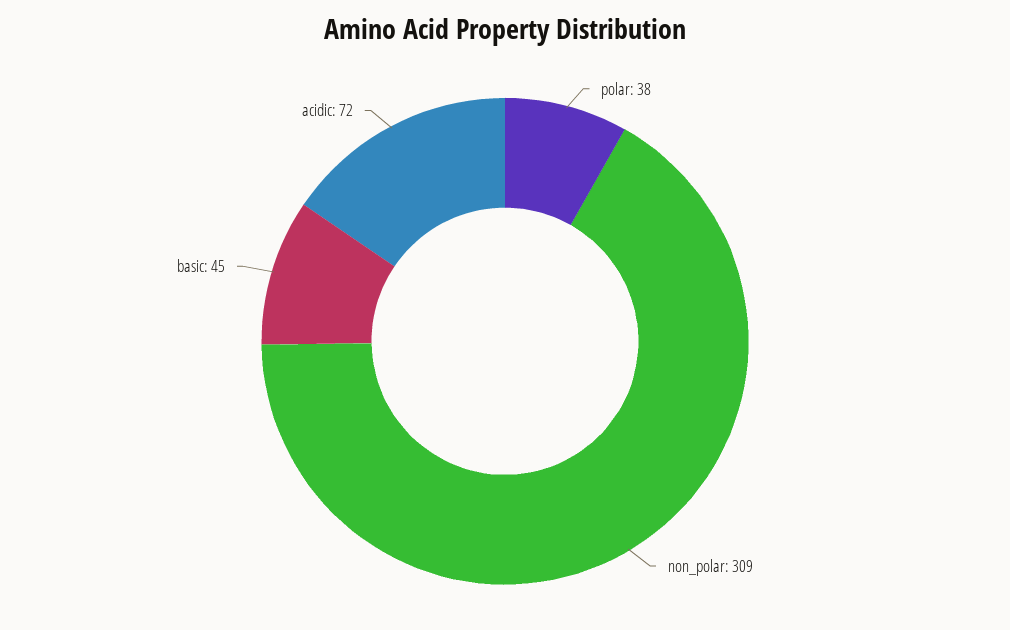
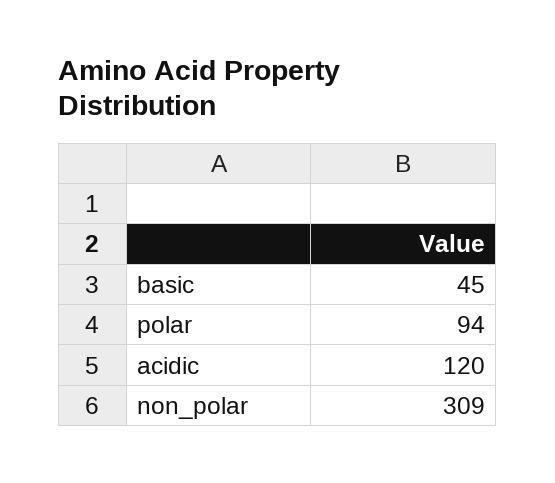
polar: 38 -> 94
acidic: 72 -> 120

